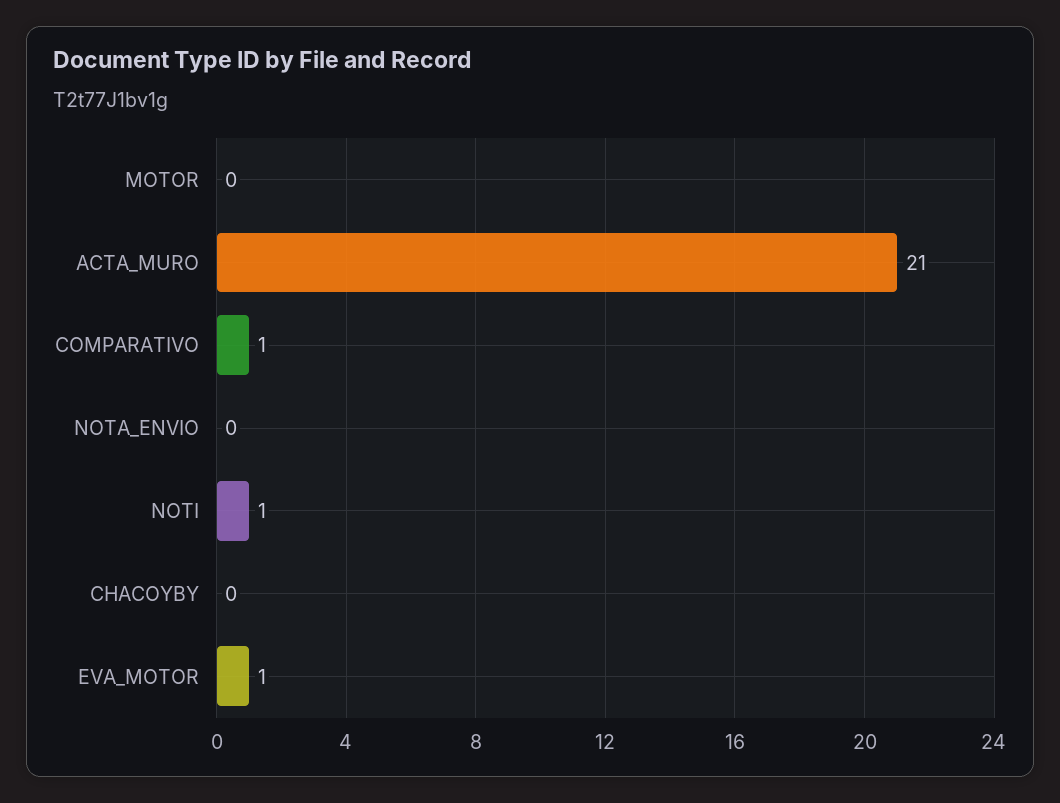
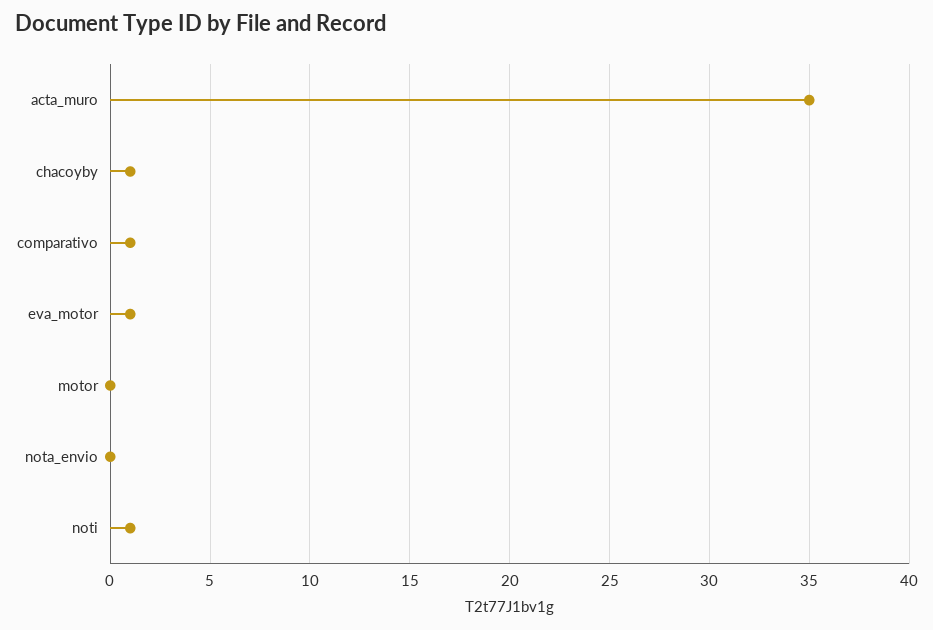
ACTA_MURO: 21 -> 35
CHACOYBY: 0 -> 1

